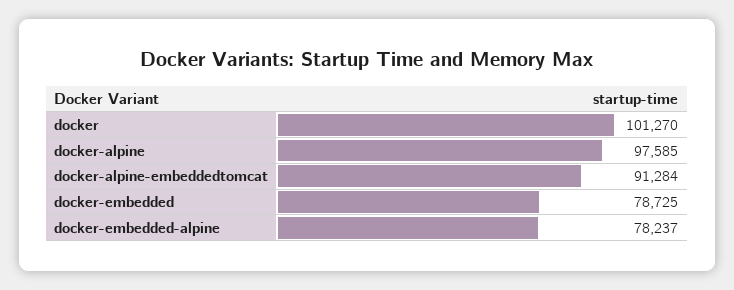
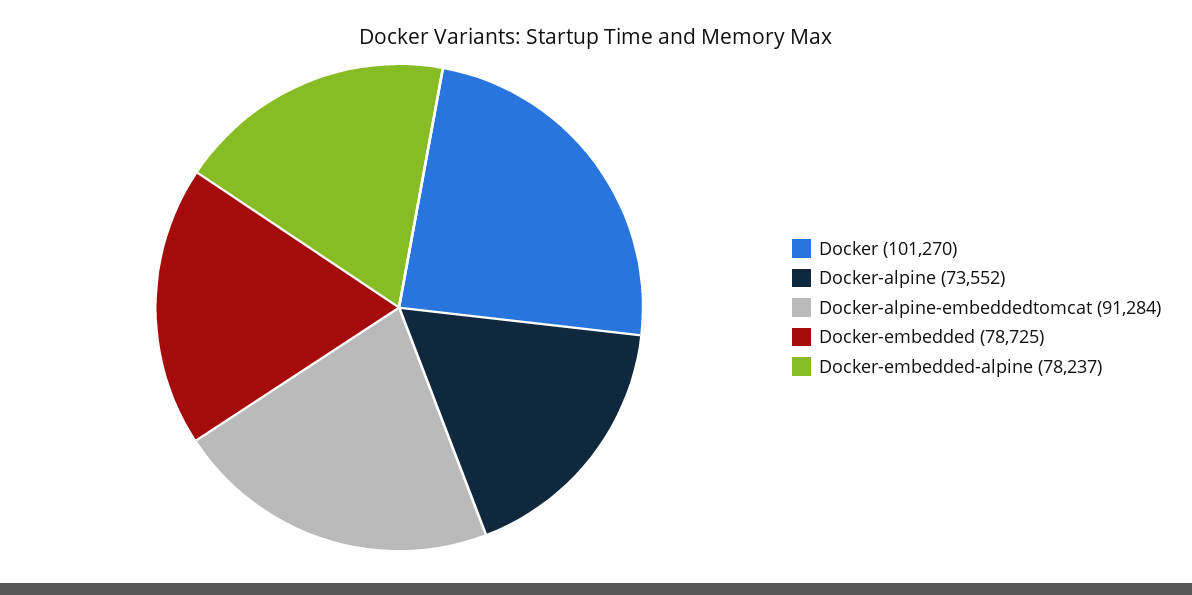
docker-alpine: 97585 -> 73552

